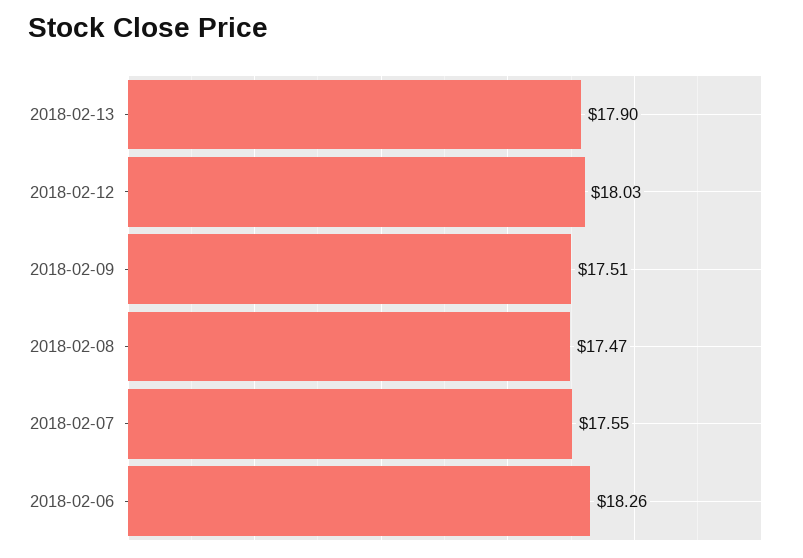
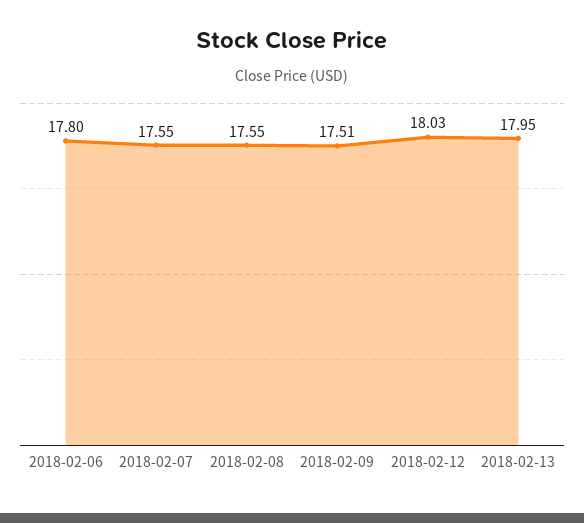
2018-02-13: 17.9 -> 17.95
2018-02-08: 17.47 -> 17.55
2018-02-06: 18.26 -> 17.8

